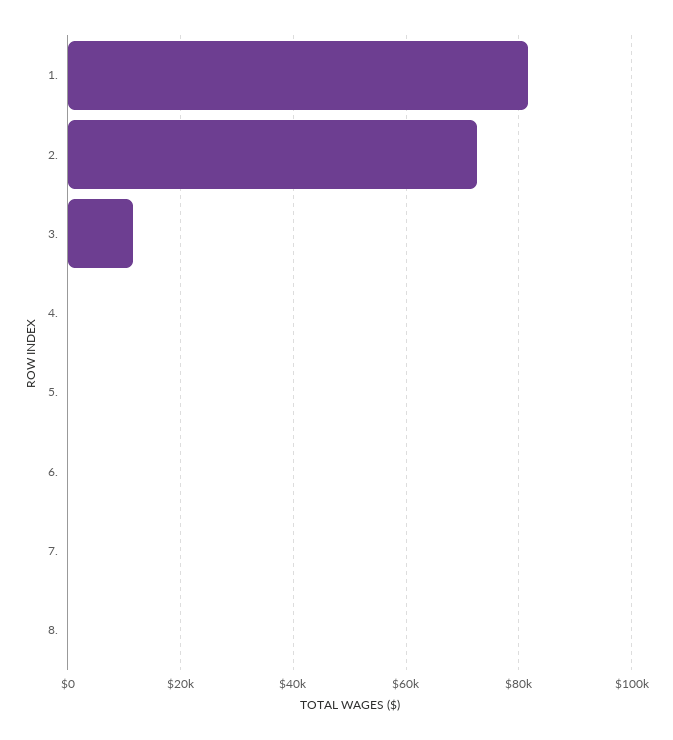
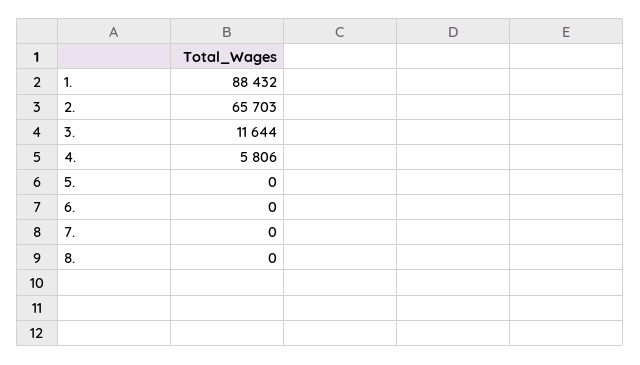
1.: 82000 -> 88432
2.: 72000 -> 65703
4.: 0 -> 5806

